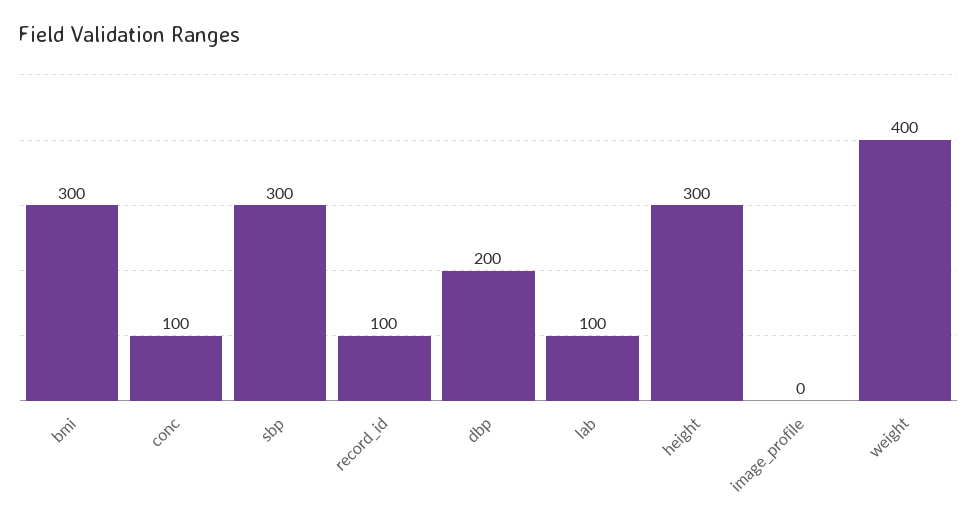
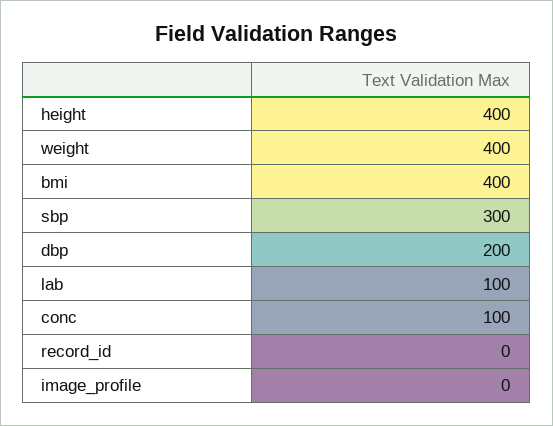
bmi: 300 -> 400
record_id: 100 -> 0
height: 300 -> 400

